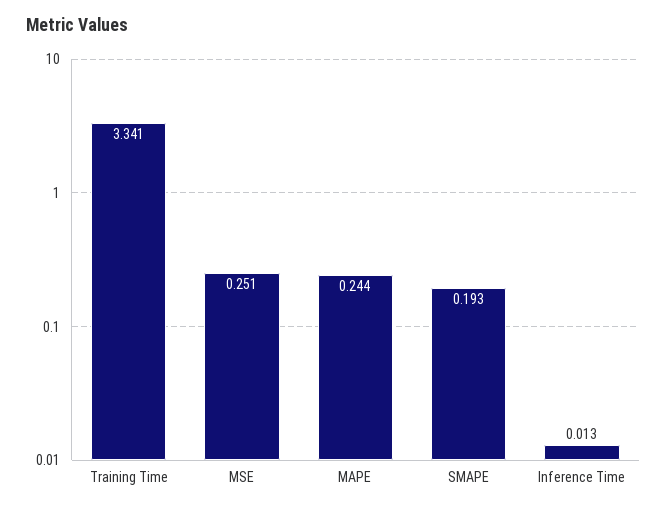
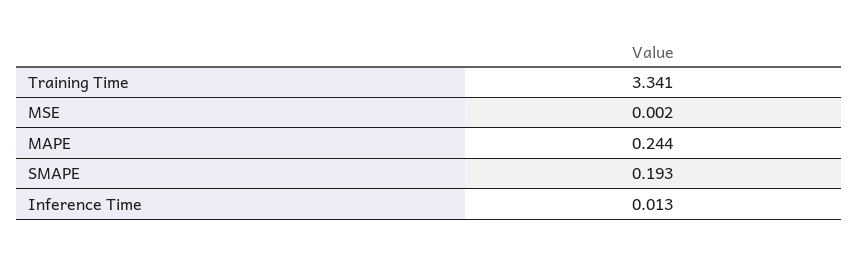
MSE: 0.251 -> 0.002

